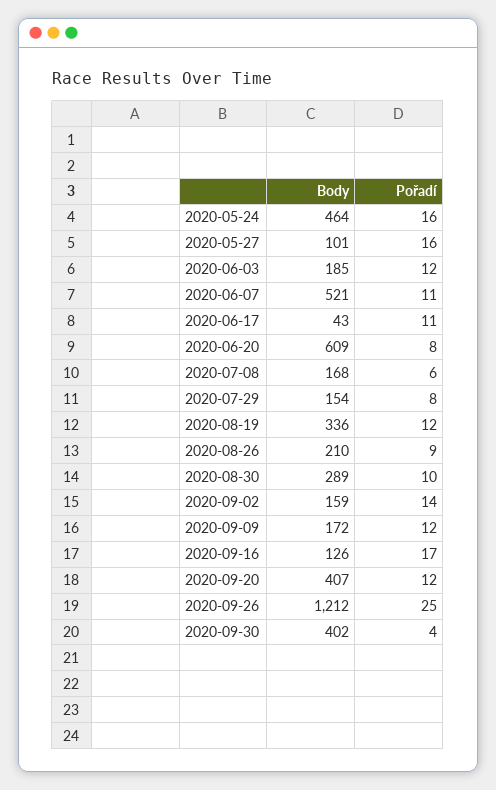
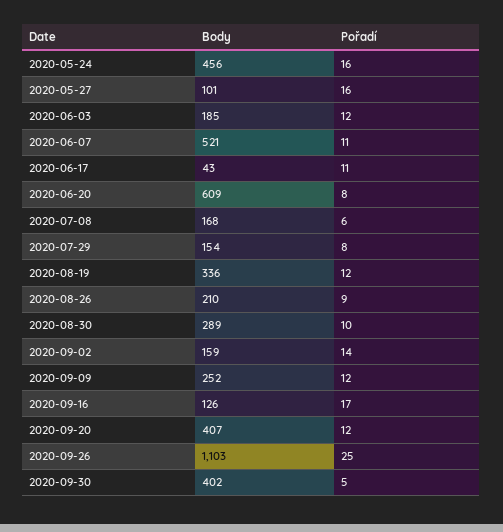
Body, 2020-05-24: 464 -> 456
Body, 2020-09-09: 172 -> 252
Body, 2020-09-26: 1212 -> 1103
Pořadí, 2020-09-30: 4 -> 5

